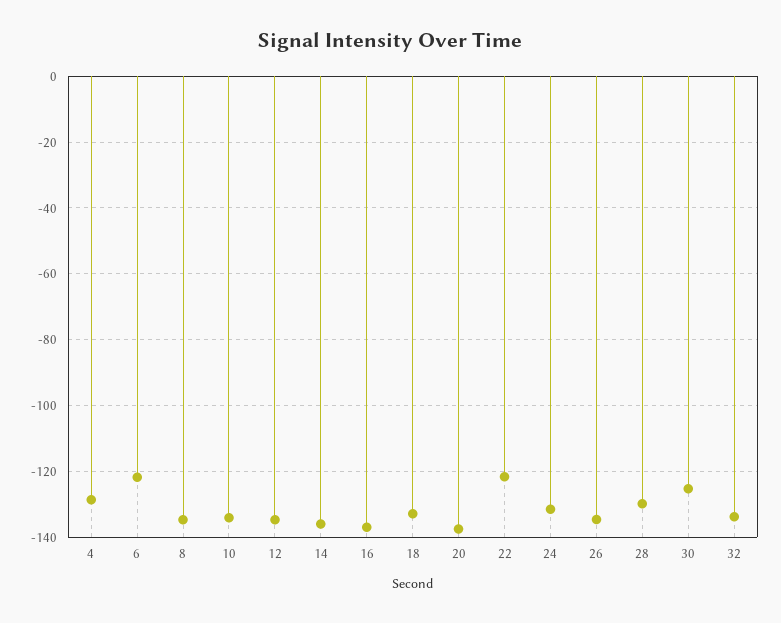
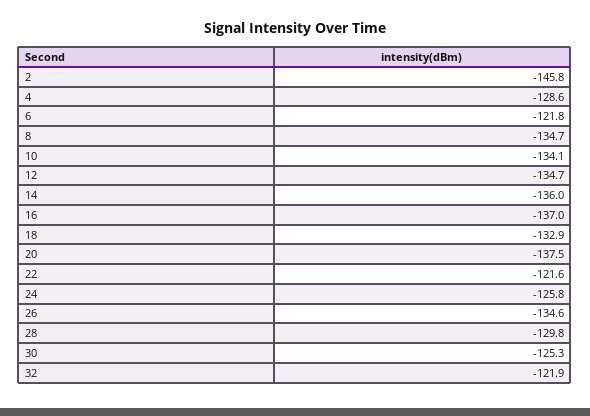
24: -132 -> -125.8
32: -134 -> -121.9
2: none -> -145.8

